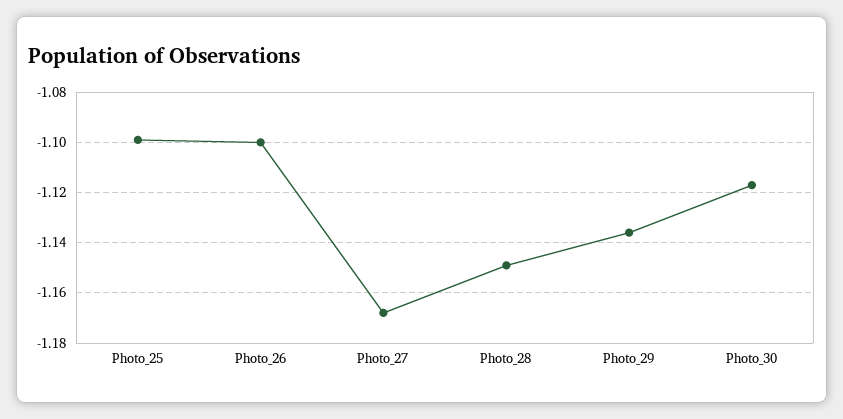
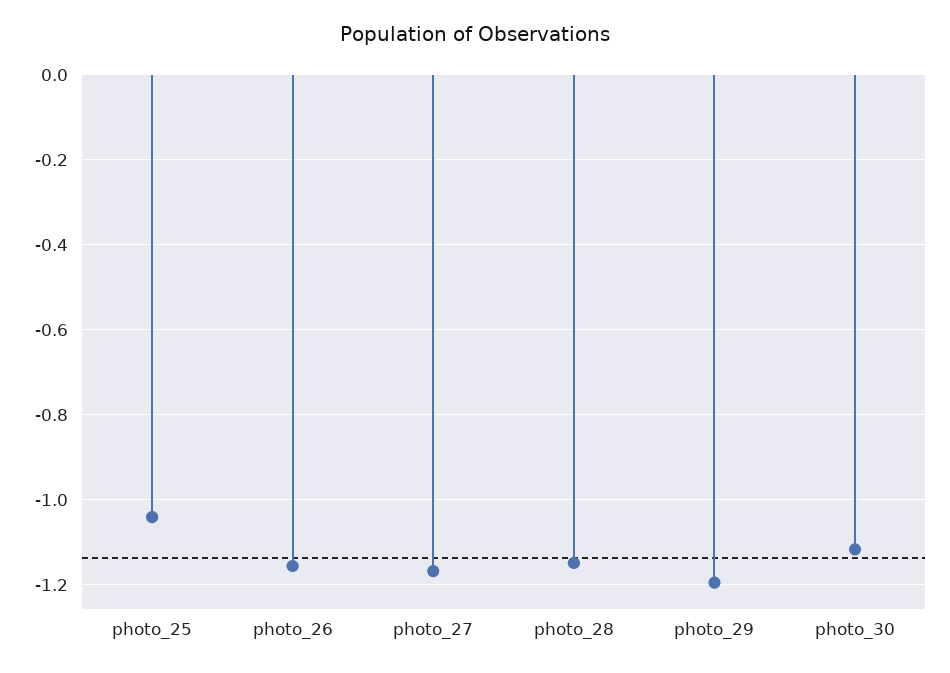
Photo_25: -1.1 -> -1.04
Photo_26: -1.1 -> -1.16
Photo_29: -1.135 -> -1.2

